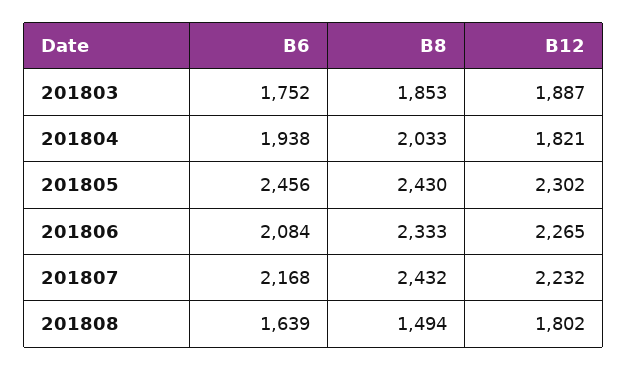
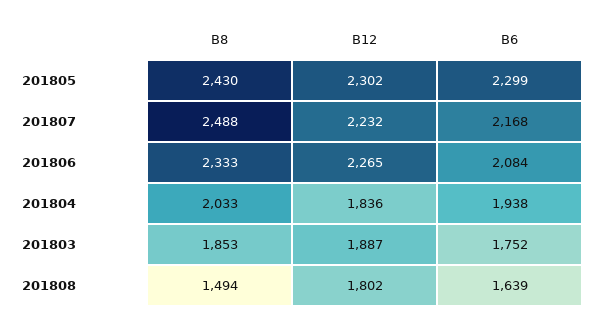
B12, 201804: 1821 -> 1836
B6, 201805: 2456 -> 2299
B8, 201807: 2432 -> 2488

